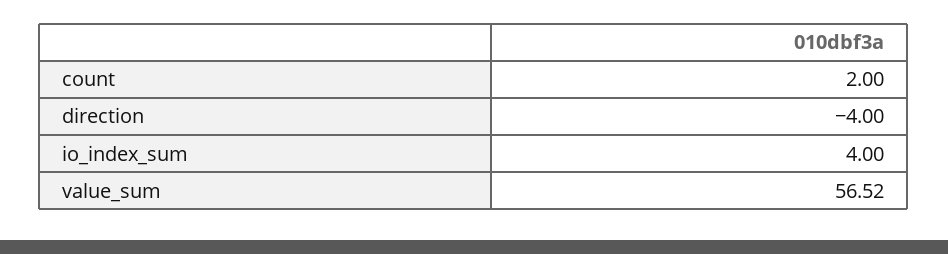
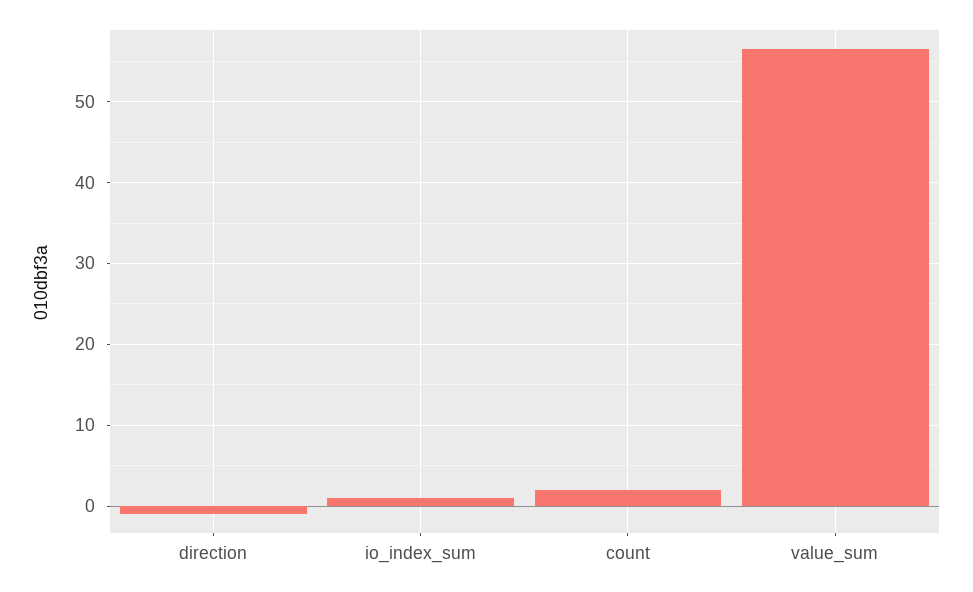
direction: -4 -> -1
io_index_sum: 4 -> 1

